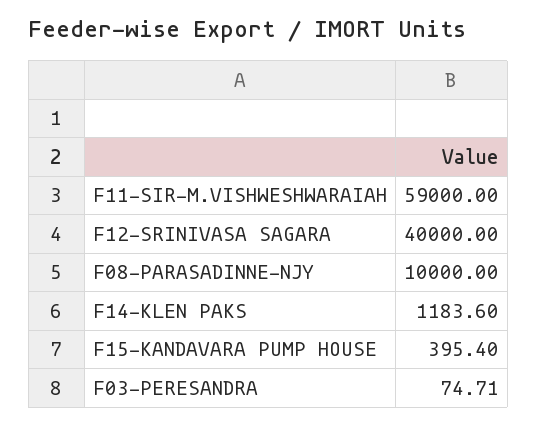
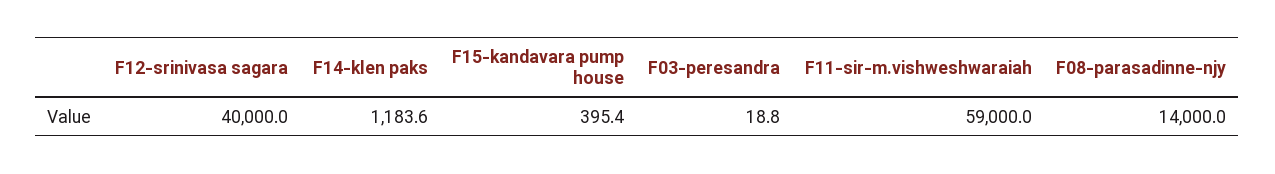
F08-PARASADINNE-NJY: 10000 -> 14000
F03-PERESANDRA: 74.71 -> 18.8

